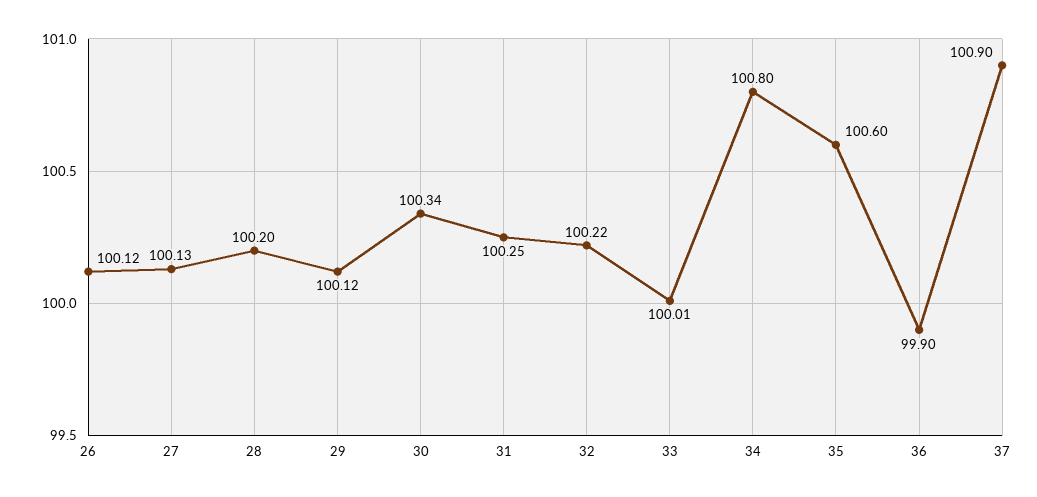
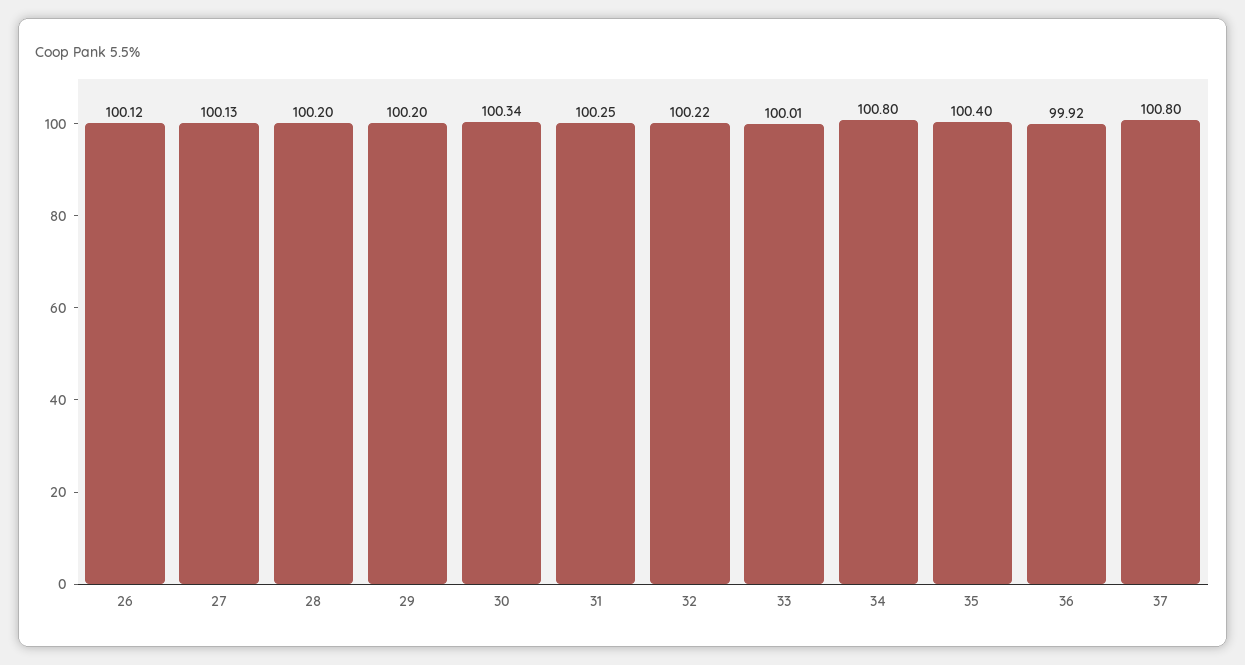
29: 100.12 -> 100.2
35: 100.6 -> 100.4
36: 99.9 -> 99.92
37: 100.9 -> 100.8

